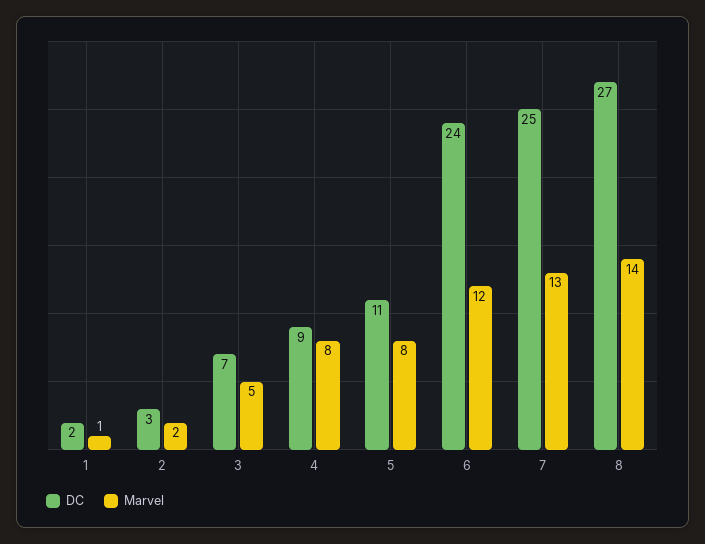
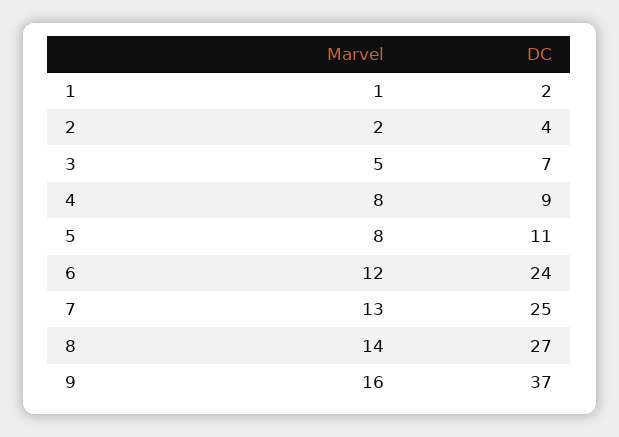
DC, 2: 3 -> 4
Marvel, 9: none -> 16
DC, 9: none -> 37

